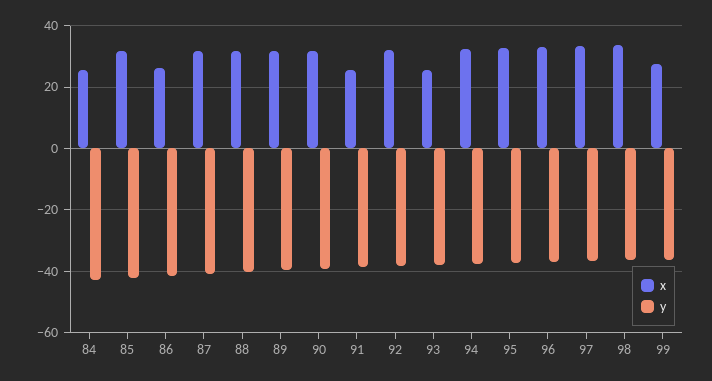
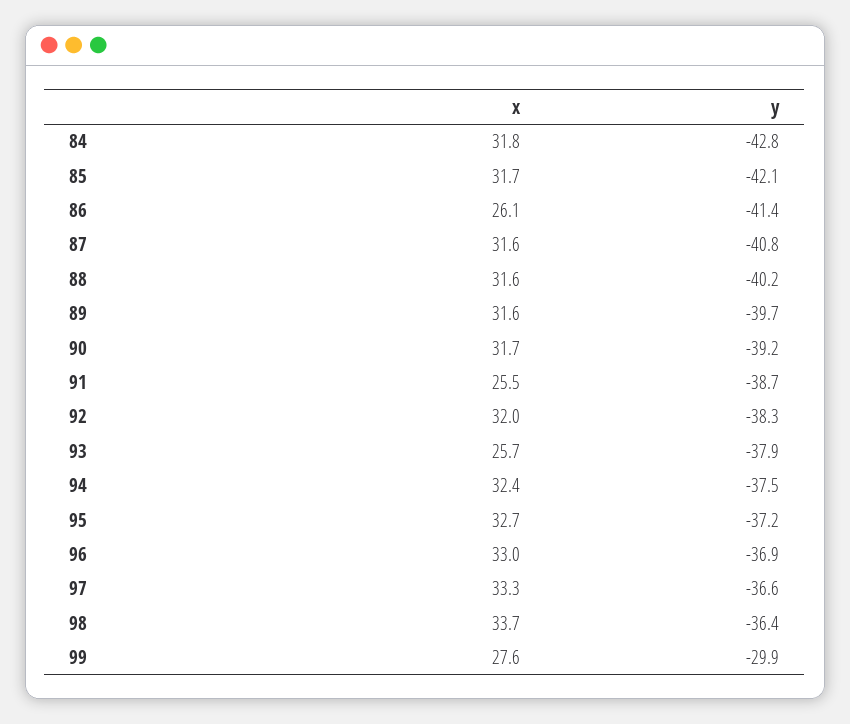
x, 84: 26 -> 31.8
y, 99: -36 -> -29.9

